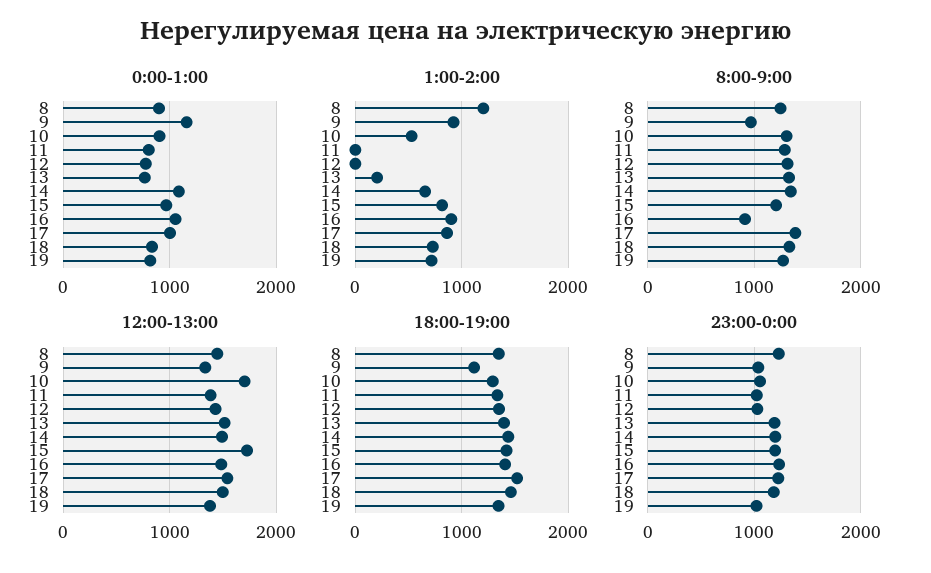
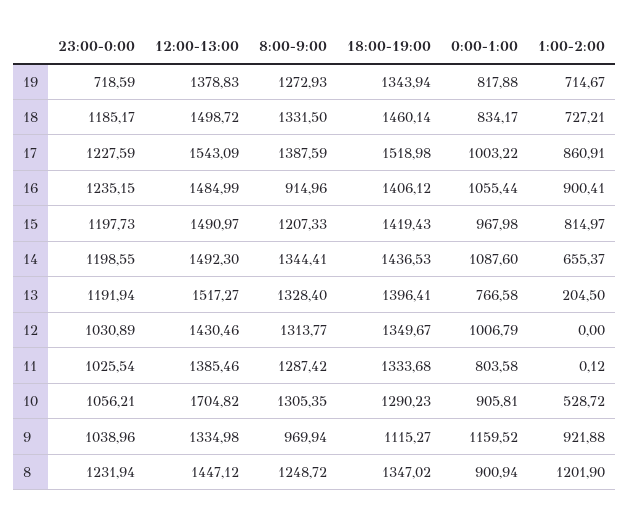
0:00-1:00, 12: 800 -> 1006.79
12:00-13:00, 15: 1700 -> 1490.97
23:00-0:00, 19: 1000 -> 718.59

